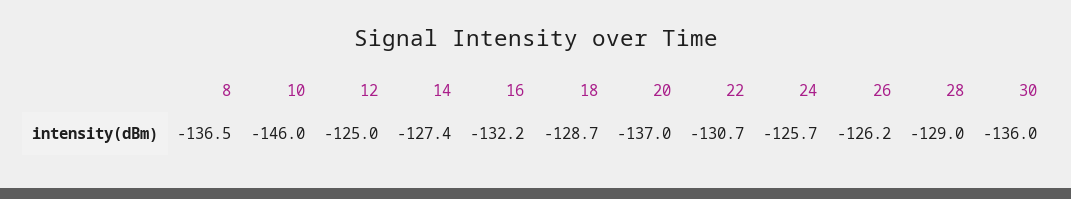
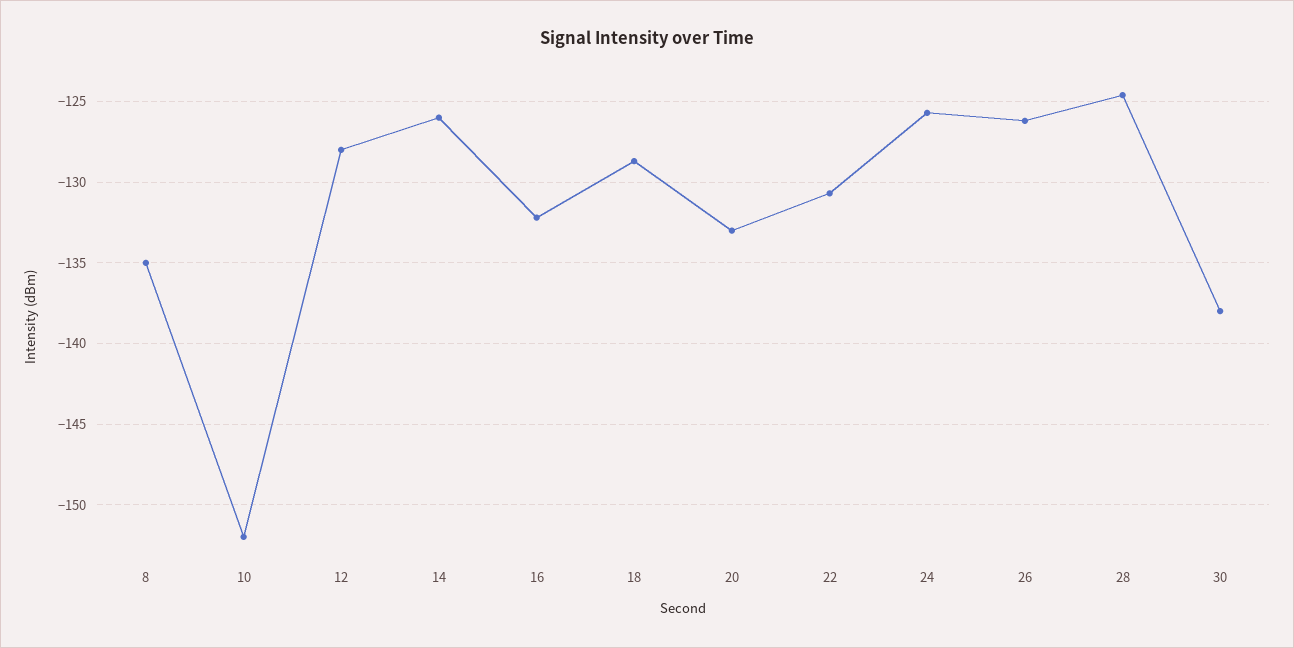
8: -136.5 -> -135
10: -146 -> -152
12: -125 -> -128
14: -127.4 -> -126
20: -137 -> -133
28: -129 -> -124.5
30: -136 -> -138

